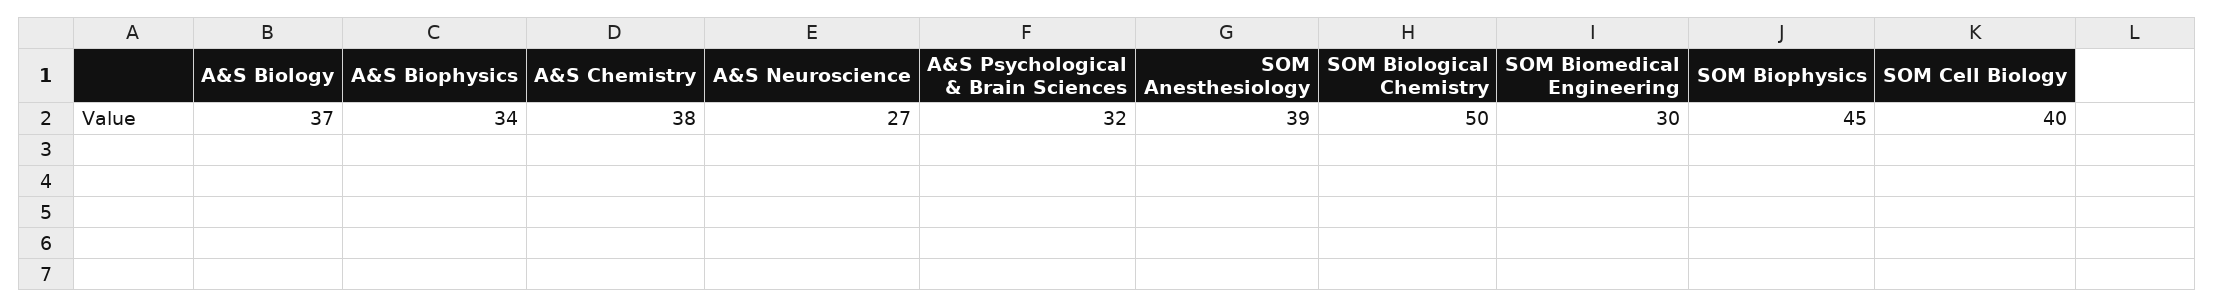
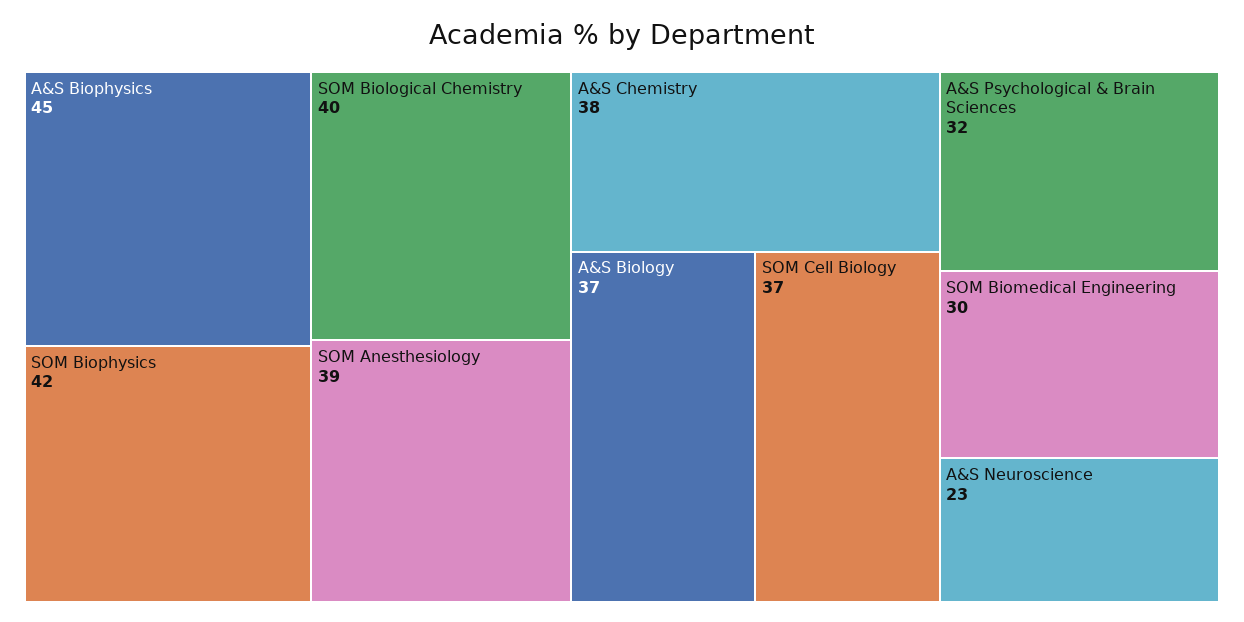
A&S Biophysics: 34 -> 45
A&S Neuroscience: 27 -> 23
SOM Biological Chemistry: 50 -> 40
SOM Biophysics: 45 -> 42
SOM Cell Biology: 40 -> 37

